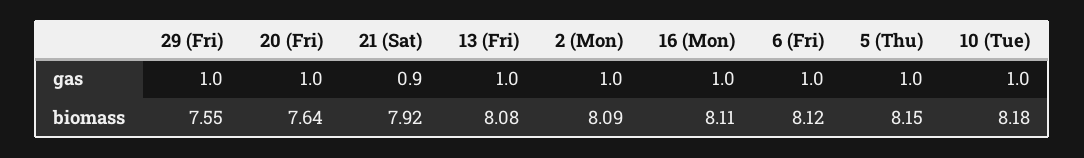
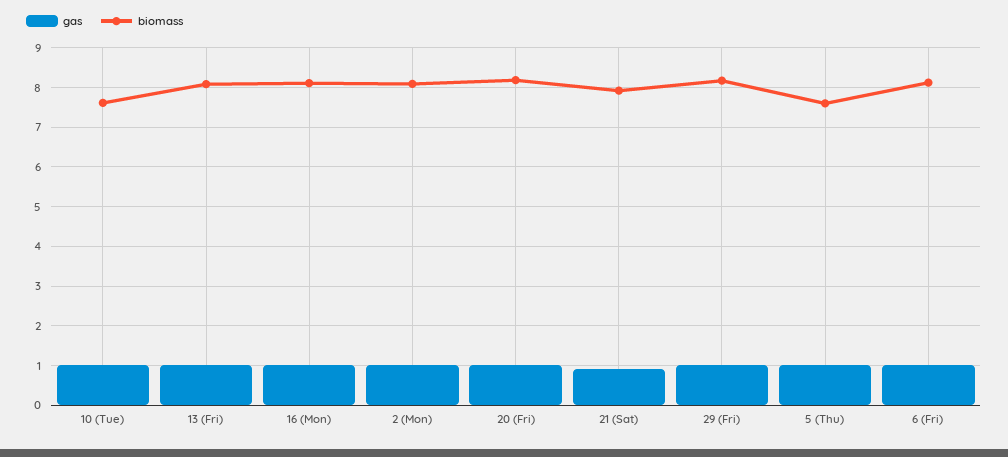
biomass, 29 (Fri): 7.55 -> 8.2
biomass, 20 (Fri): 7.64 -> 8.2
biomass, 5 (Thu): 8.15 -> 7.6
biomass, 10 (Tue): 8.18 -> 7.6

